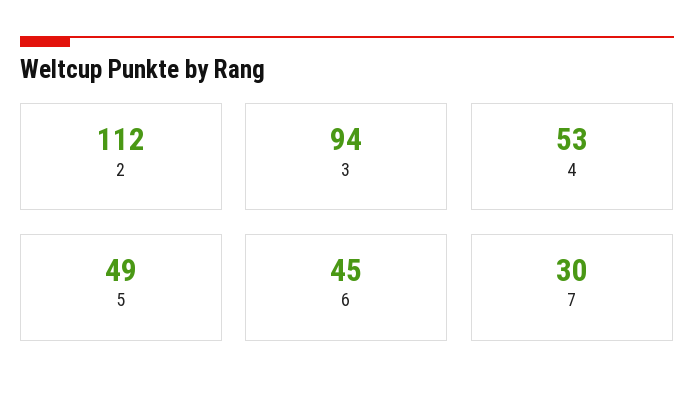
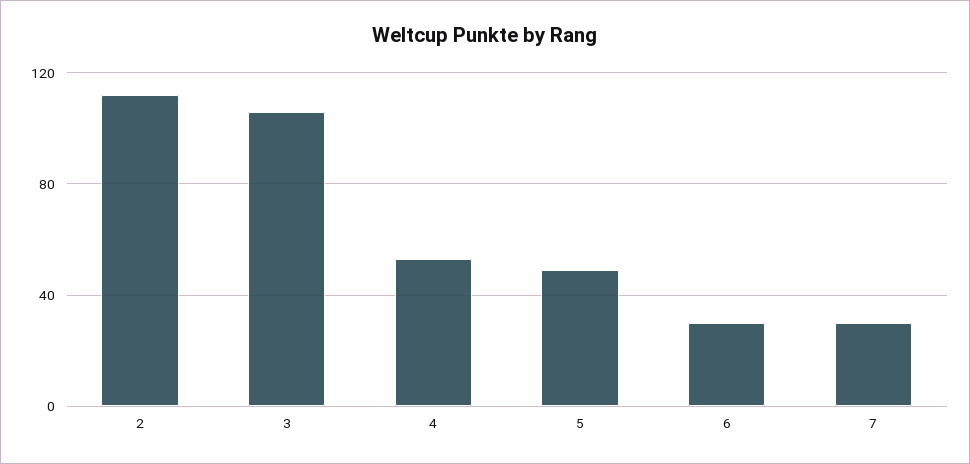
3: 94 -> 105
6: 45 -> 30

